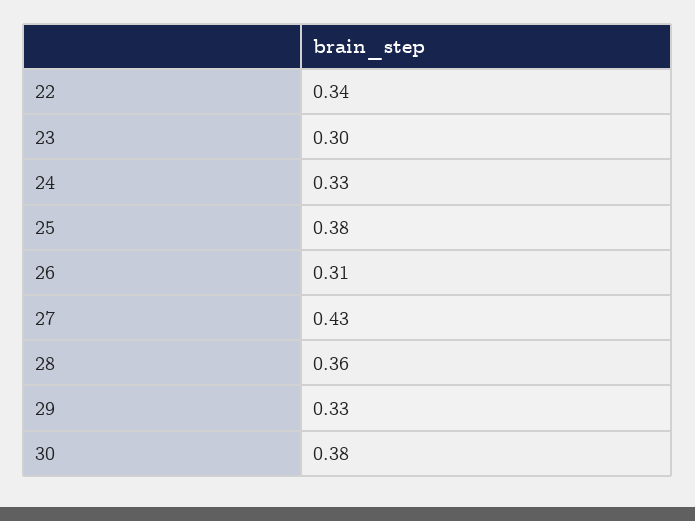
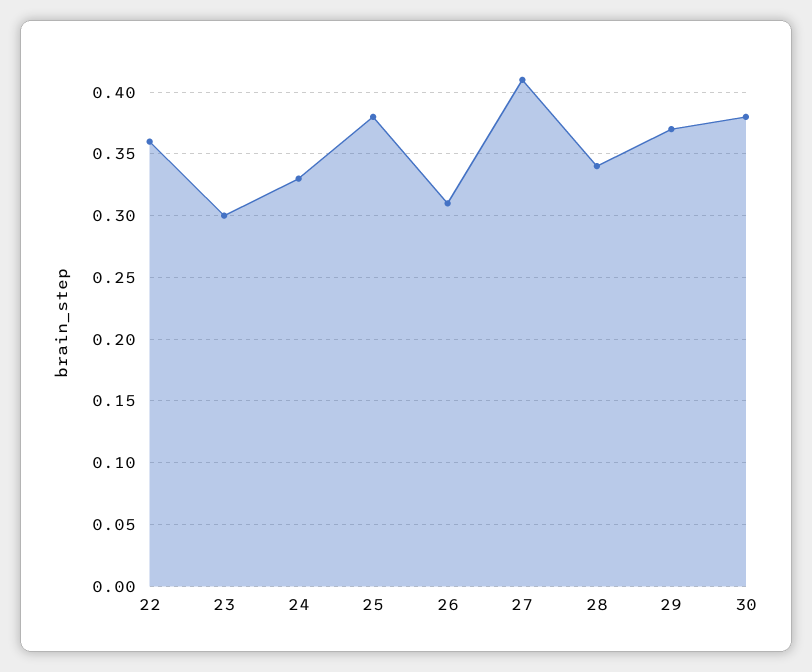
22: 0.34 -> 0.36
27: 0.43 -> 0.41
28: 0.36 -> 0.34
29: 0.33 -> 0.37

